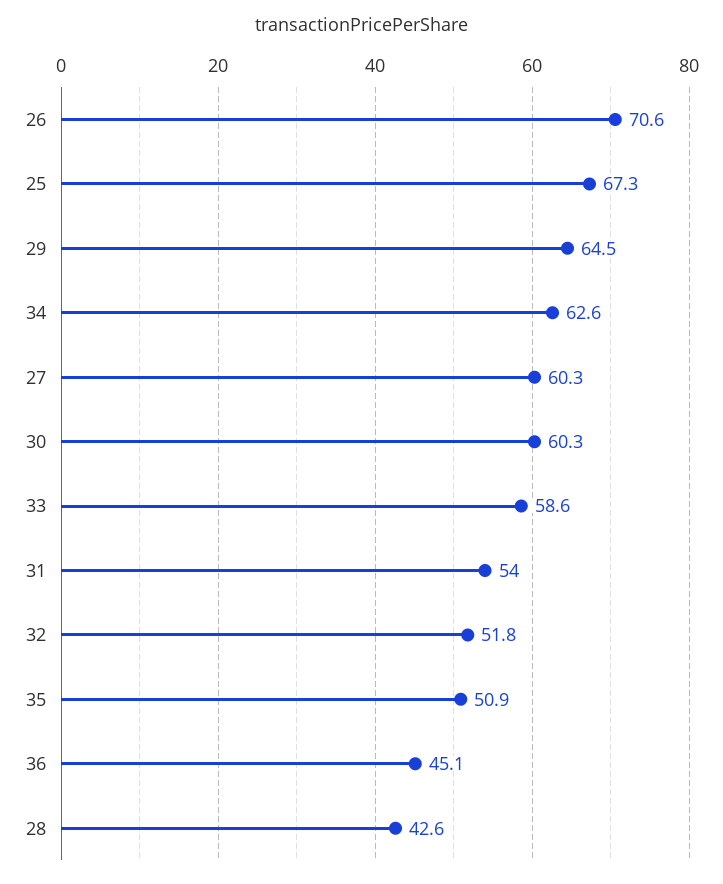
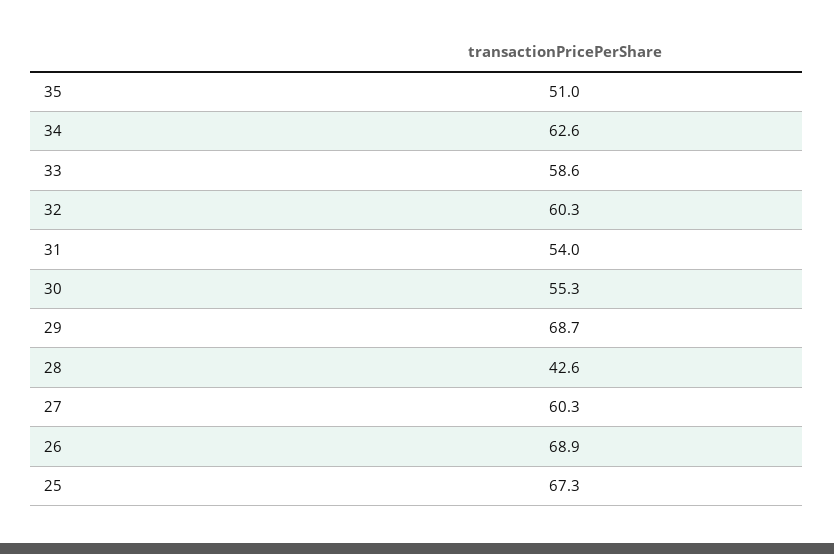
26: 70.6 -> 68.9
29: 64.5 -> 68.7
30: 60.3 -> 55.3
32: 51.8 -> 60.3
35: 50.9 -> 51
36: 45.1 -> none

